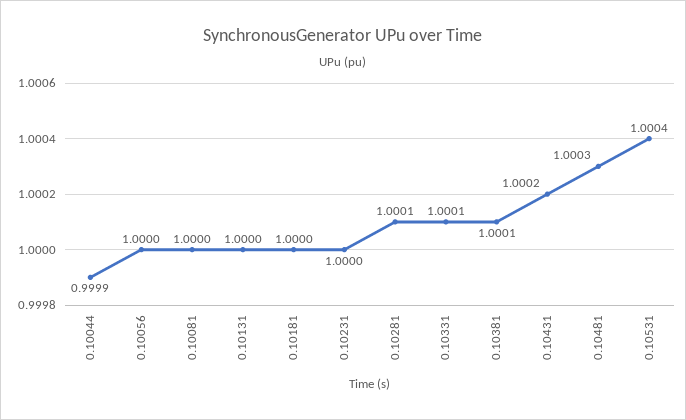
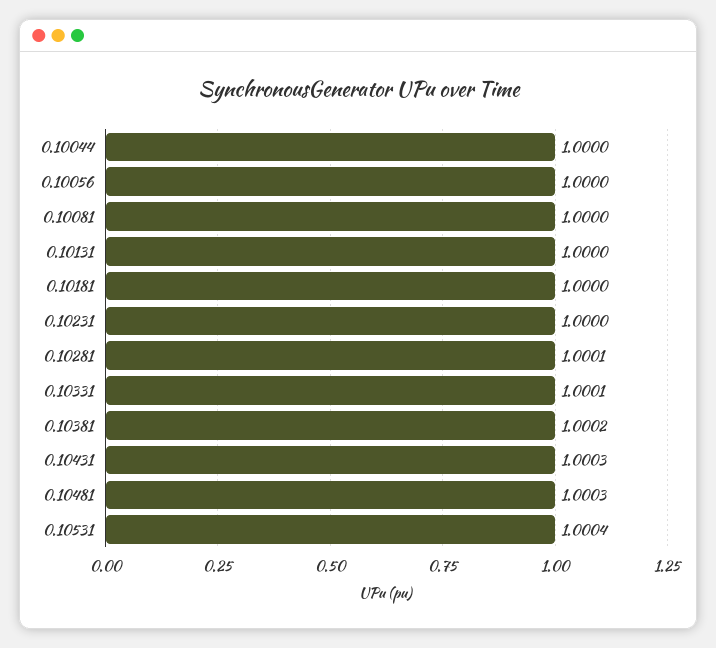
0.10044: 0.9999 -> 1
0.10381: 1.0001 -> 1.0002
0.10431: 1.0002 -> 1.0003

